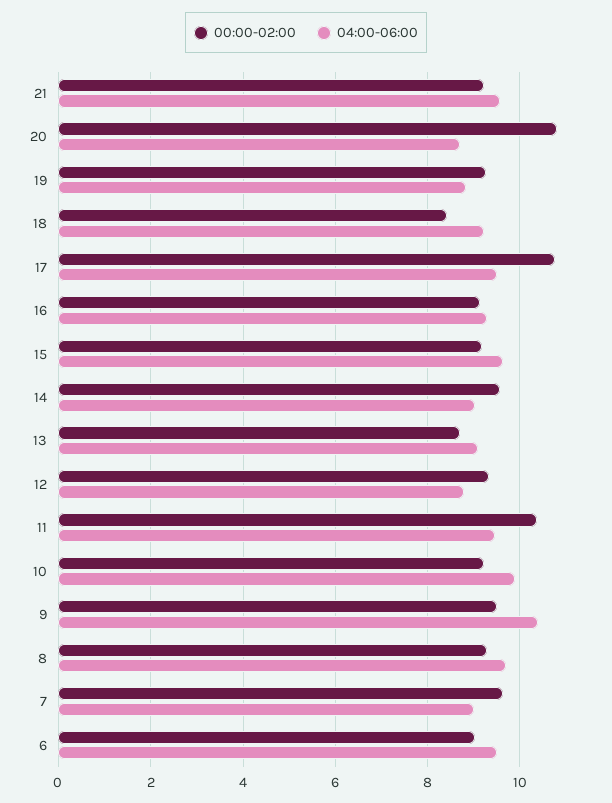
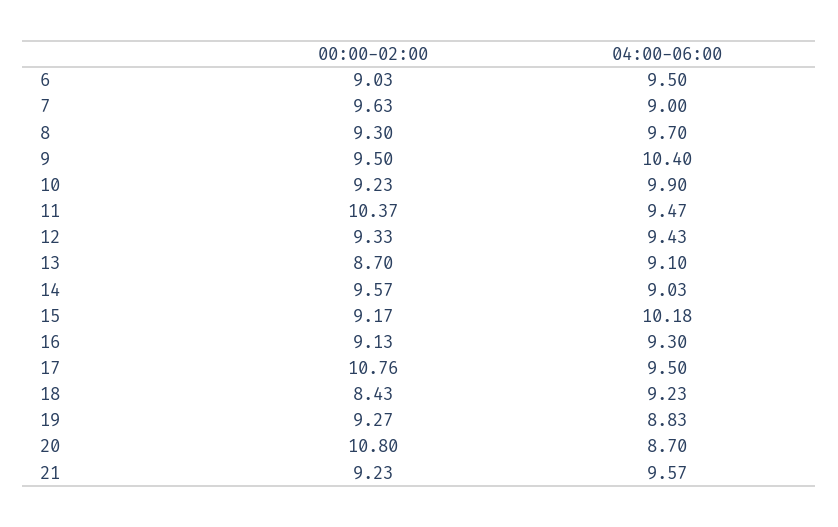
04:00-06:00, 15: 9.6 -> 10.18
04:00-06:00, 12: 8.8 -> 9.43

